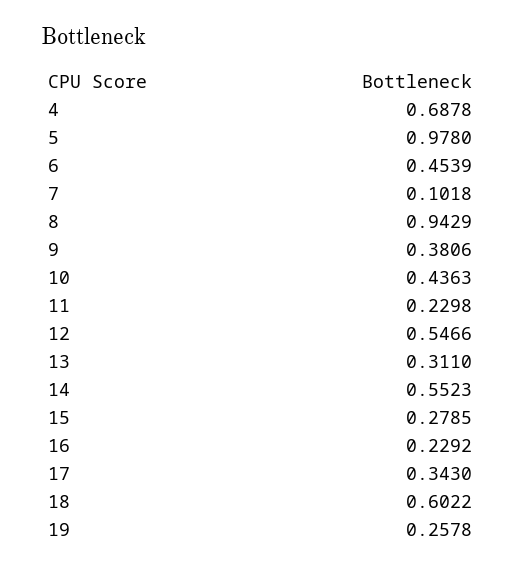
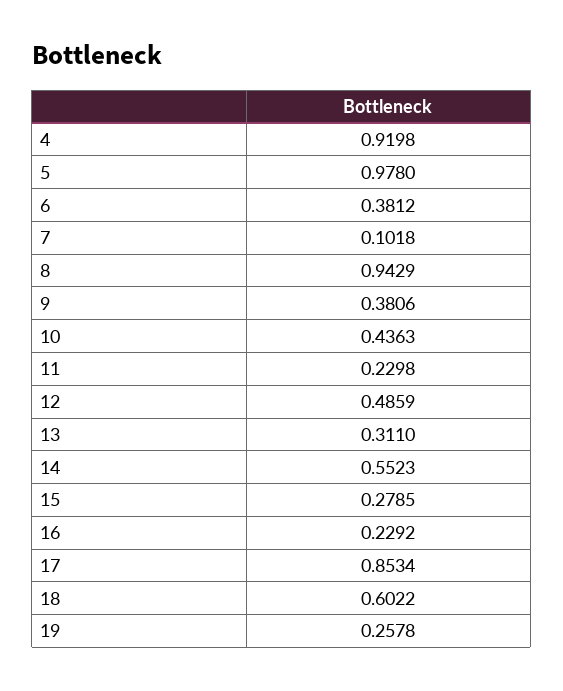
4: 0.6878 -> 0.9198
6: 0.4539 -> 0.3812
12: 0.5466 -> 0.4859
17: 0.343 -> 0.8534

